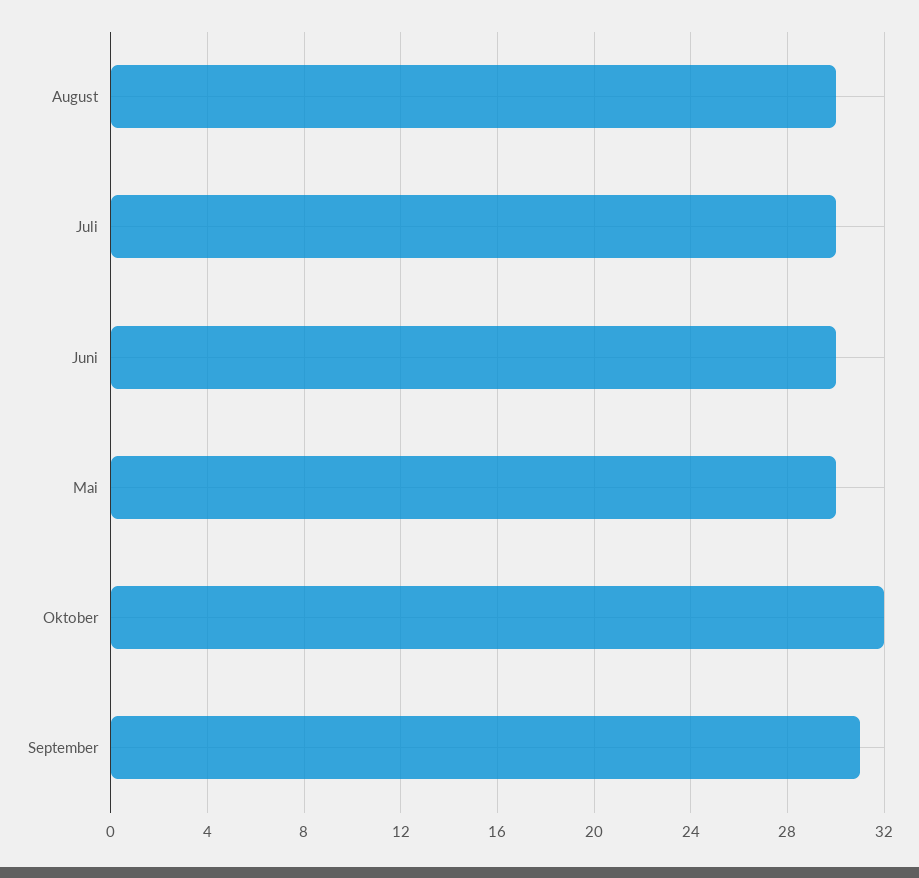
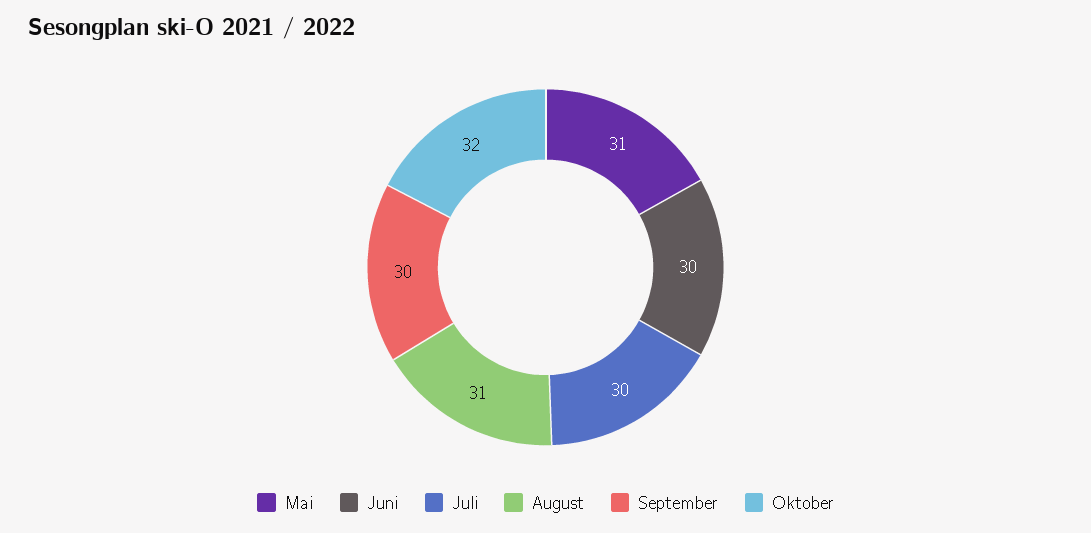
August: 30 -> 31
Mai: 30 -> 31
September: 31 -> 30

